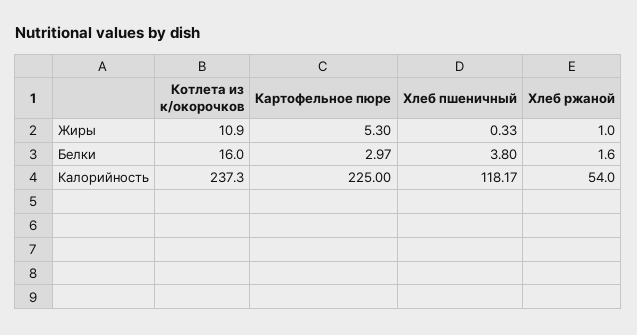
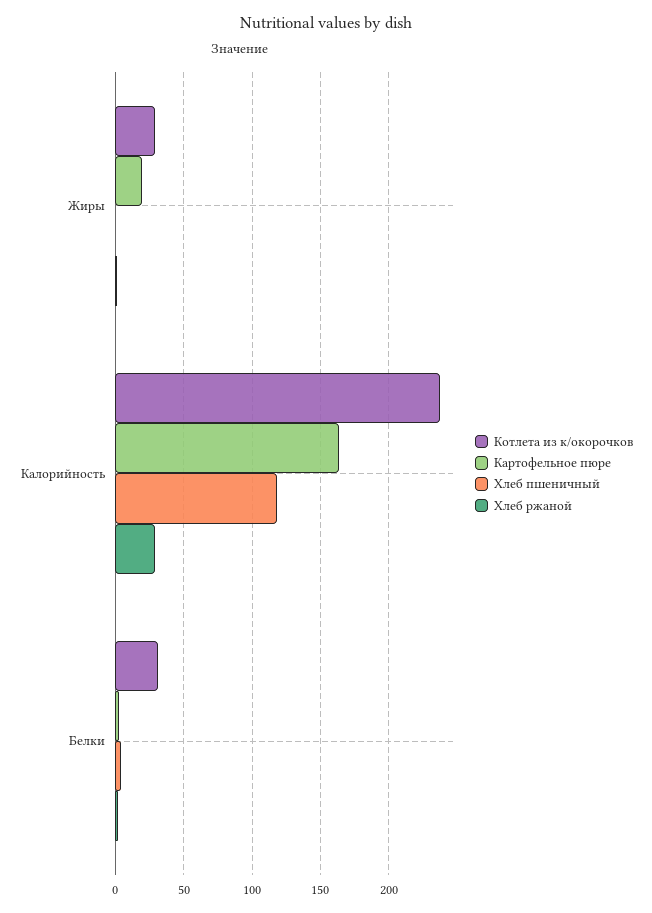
Котлета из к/окорочков, Жиры: 10.9 -> 30
Картофельное пюре, Жиры: 5.3 -> 20
Котлета из к/окорочков, Белки: 16 -> 30
Картофельное пюре, Калорийность: 225 -> 165
Хлеб ржаной, Калорийность: 54 -> 30

